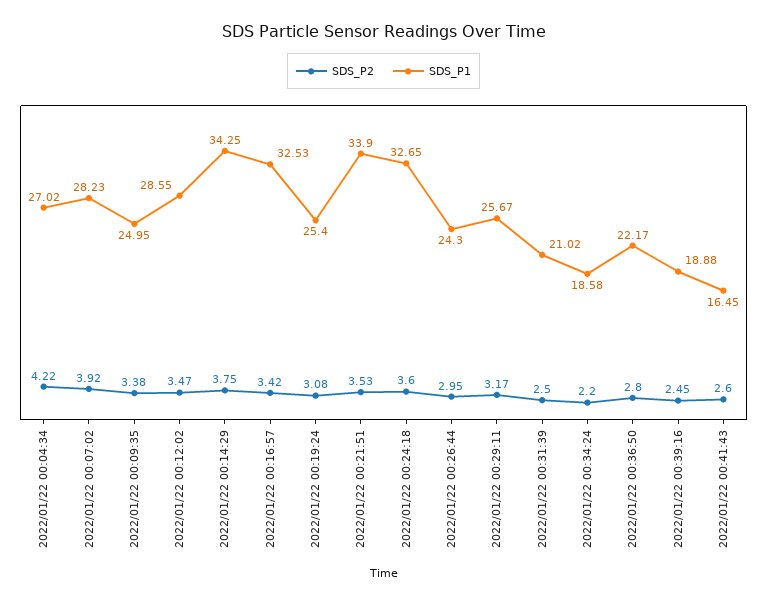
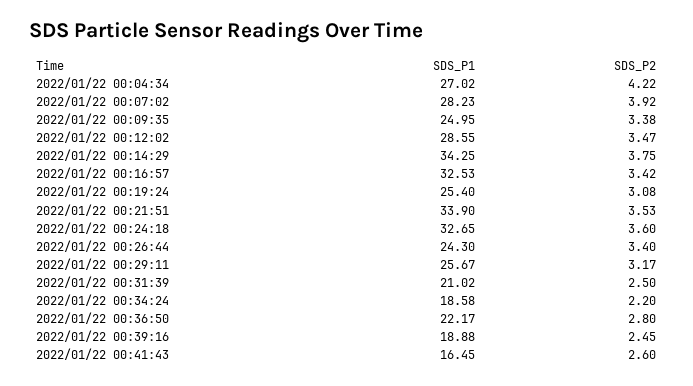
SDS_P2, 2022/01/22 00:26:44: 2.95 -> 3.4

